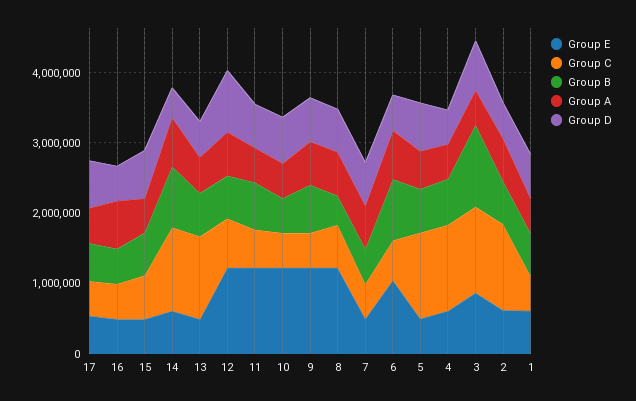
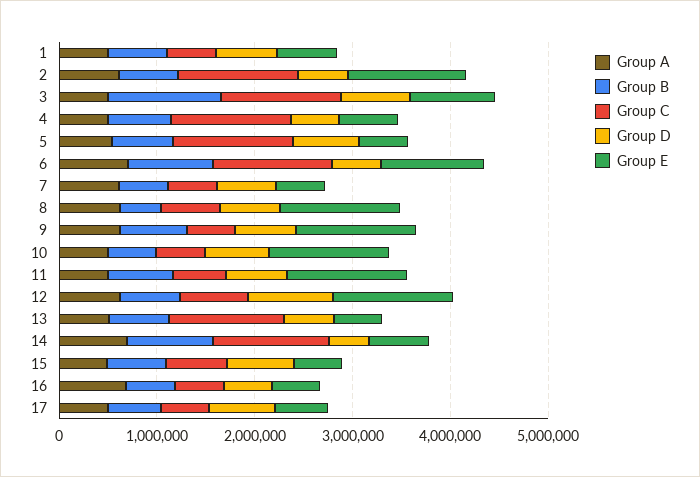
Group C, 6: 600000 -> 1200000
Group E, 2: 600000 -> 1200000

